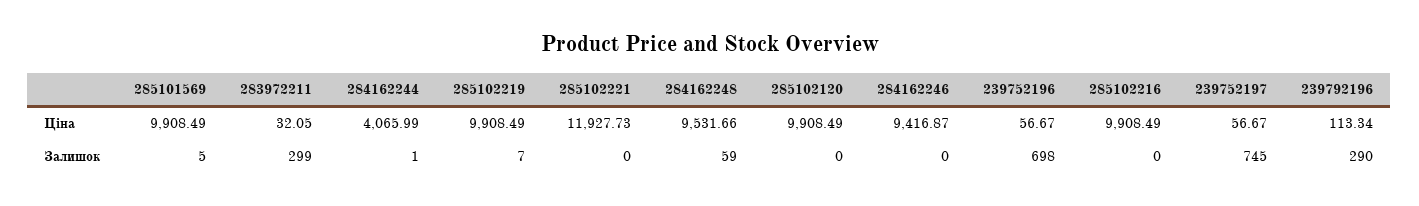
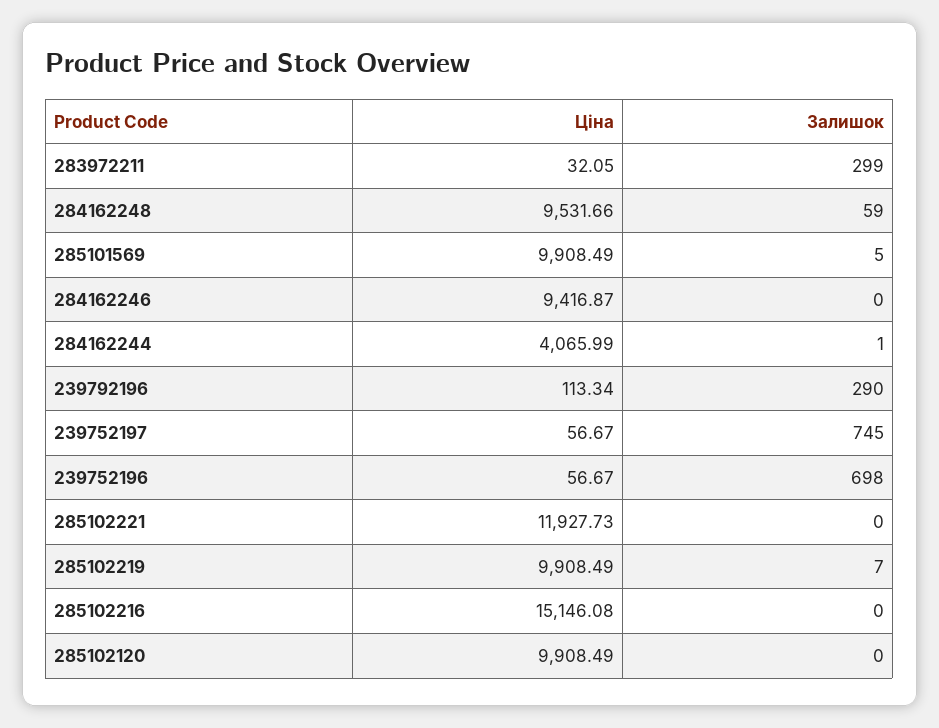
285102216, Ціна: 9908.49 -> 15146.08

